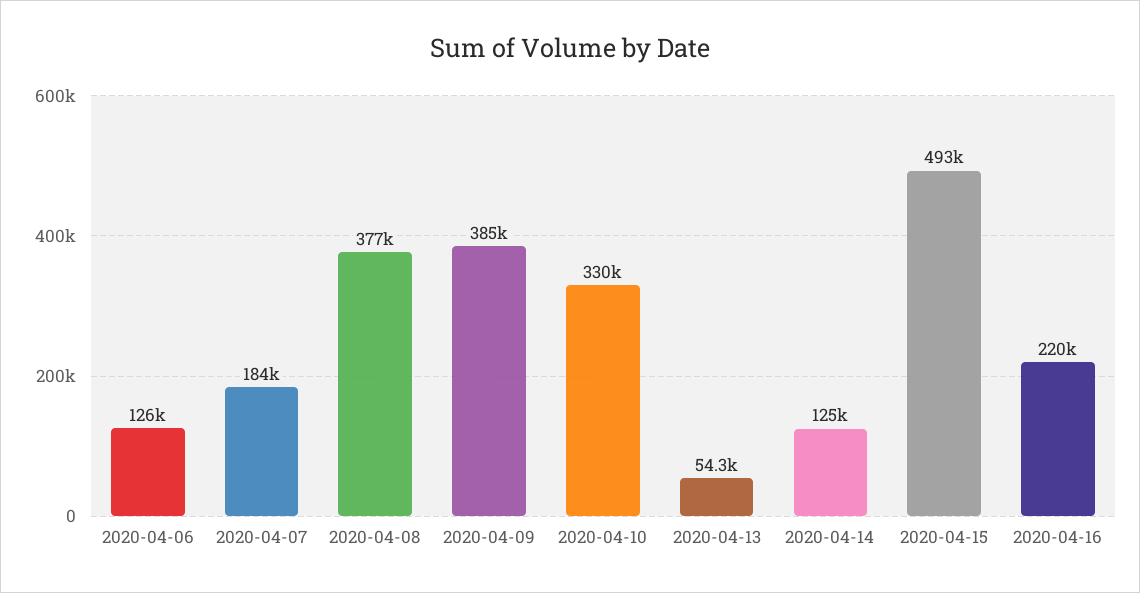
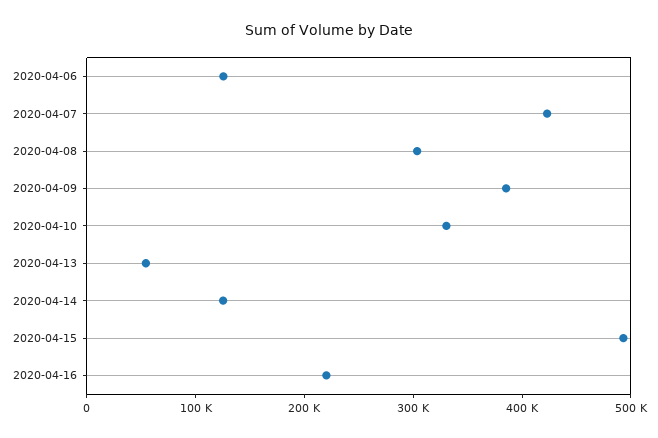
2020-04-07: 184000 -> 420000
2020-04-08: 377000 -> 300000

